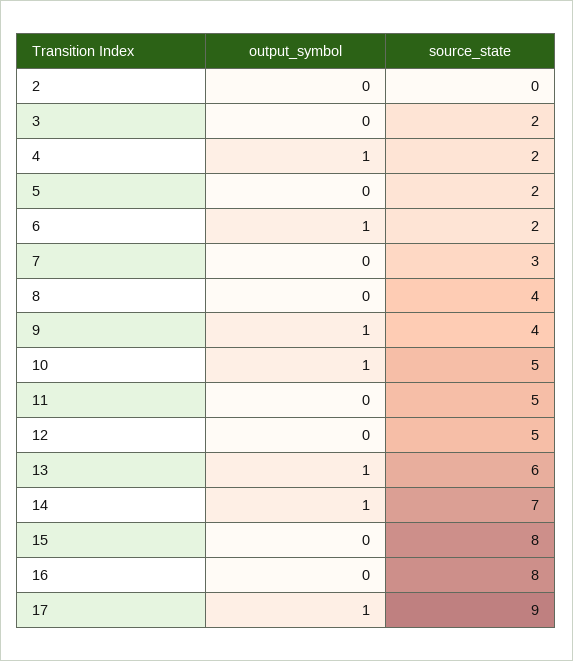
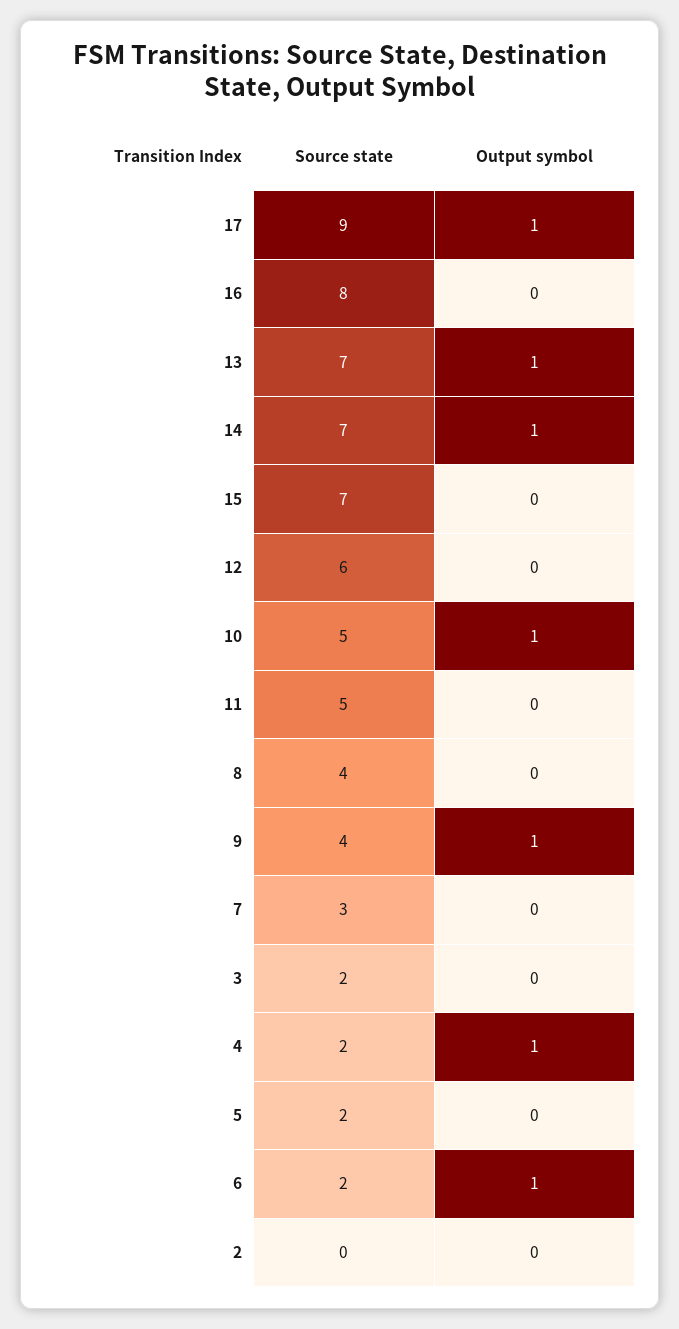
source_state, 12: 5 -> 6
source_state, 13: 6 -> 7
source_state, 15: 8 -> 7

